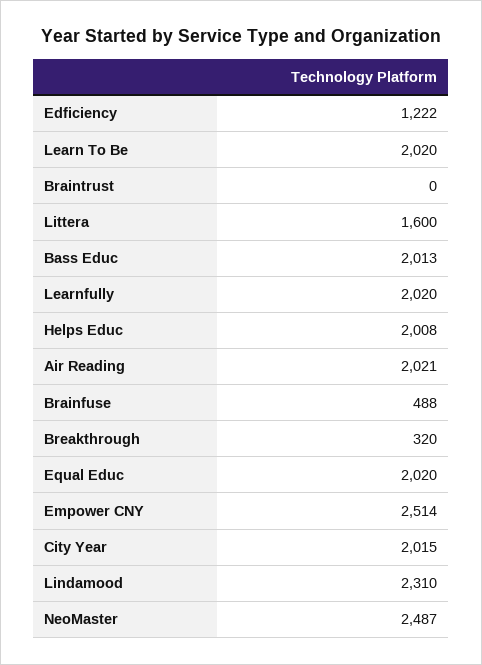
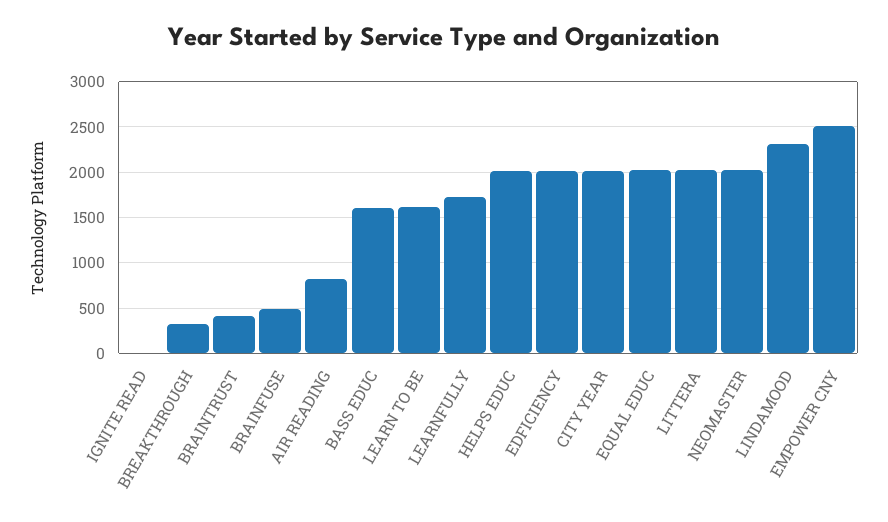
Edficiency: 1222 -> 2000
Learn To Be: 2020 -> 1600
Braintrust: 0 -> 400
Littera: 1600 -> 2000
Bass Educ: 2013 -> 1600
Learnfully: 2020 -> 1700
Air Reading: 2021 -> 800
NeoMaster: 2487 -> 2000
IGNITE READ: none -> 0

